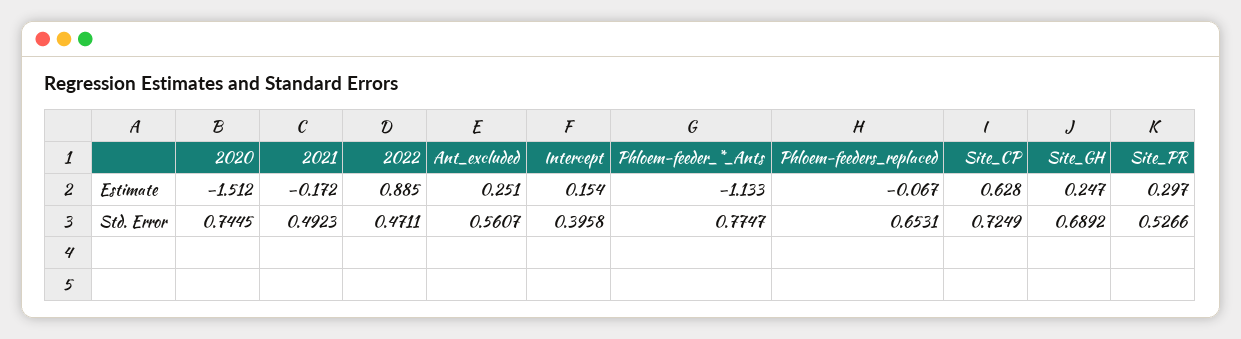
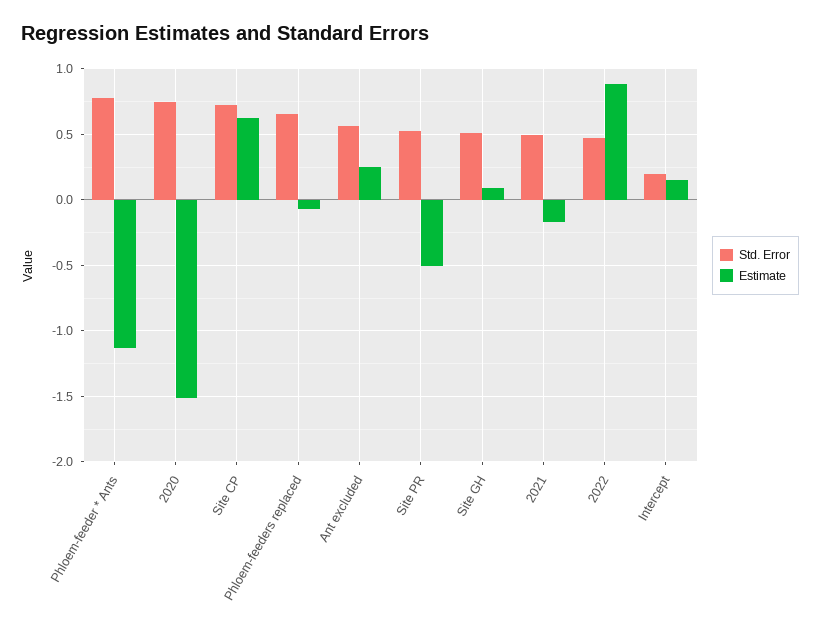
Estimate, Site_GH: 0.247 -> 0.1
Estimate, Site_PR: 0.297 -> -0.5
Std. Error, Intercept: 0.3958 -> 0.2
Std. Error, Site_GH: 0.6892 -> 0.5

